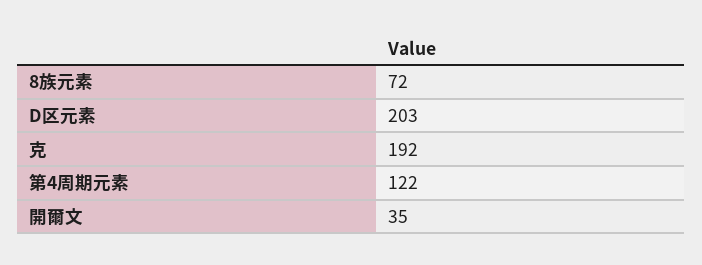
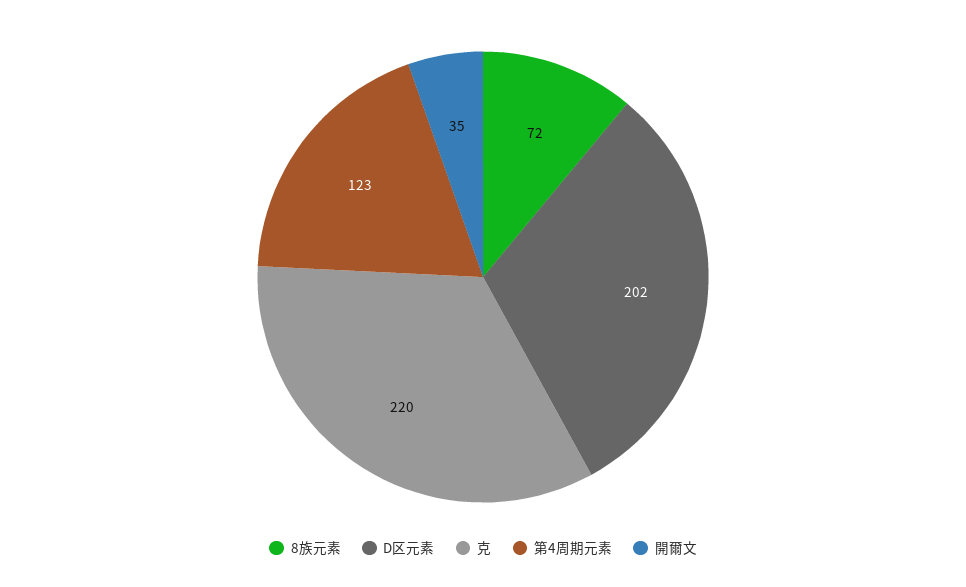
D区元素: 203 -> 202
克: 192 -> 220
第4周期元素: 122 -> 123

